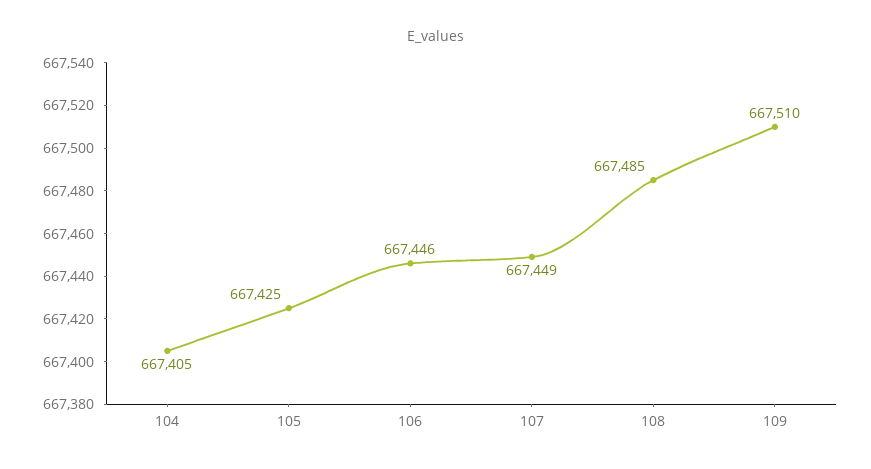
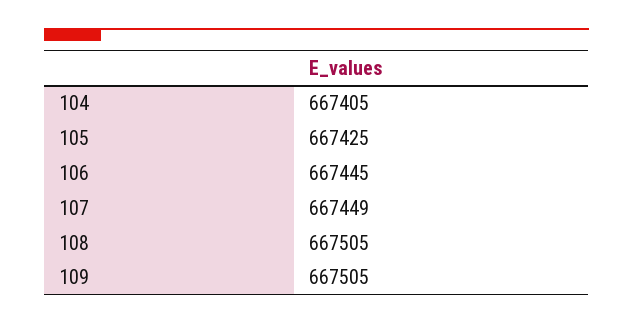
106: 667446 -> 667445
108: 667485 -> 667505
109: 667510 -> 667505

